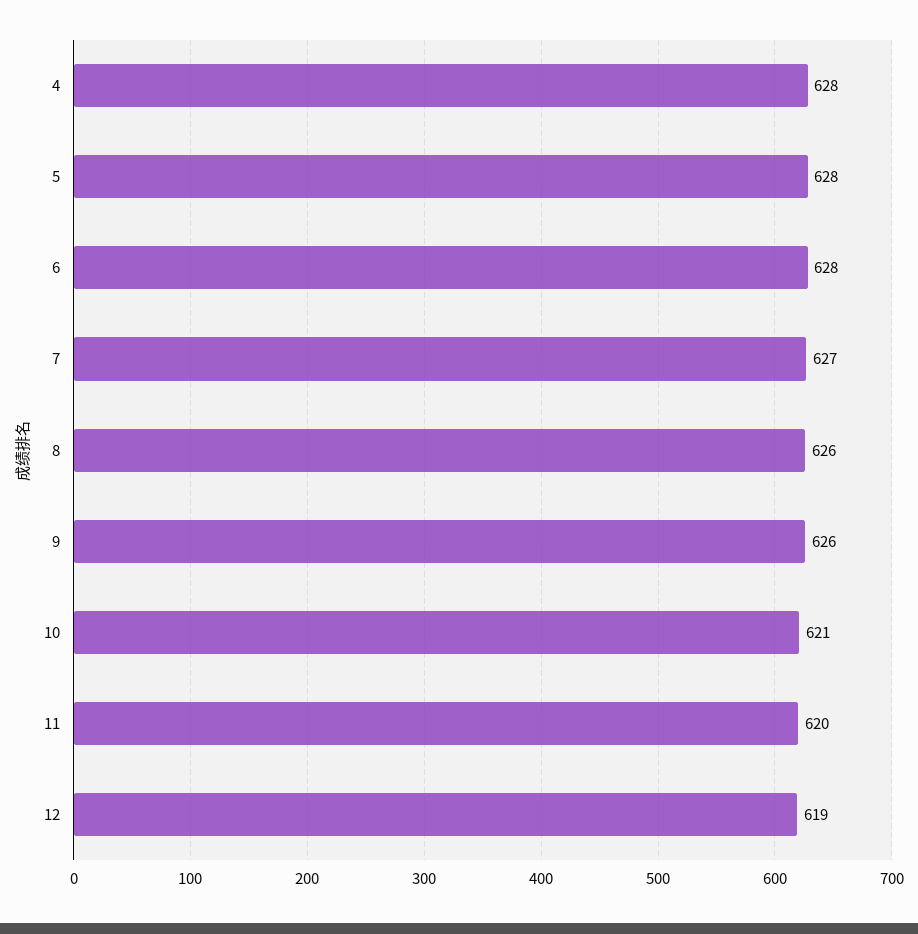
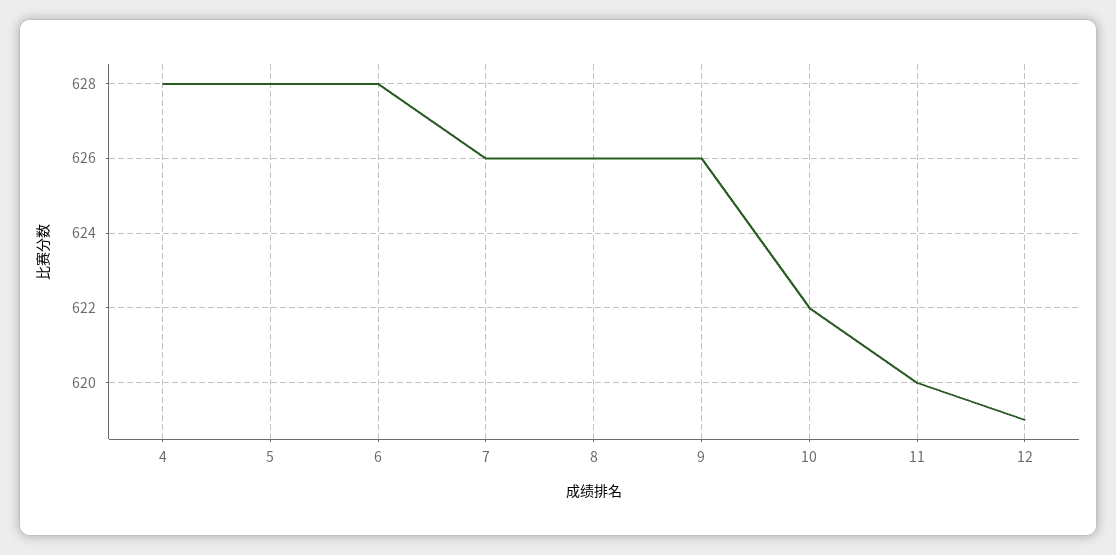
7: 627 -> 626
10: 621 -> 622

